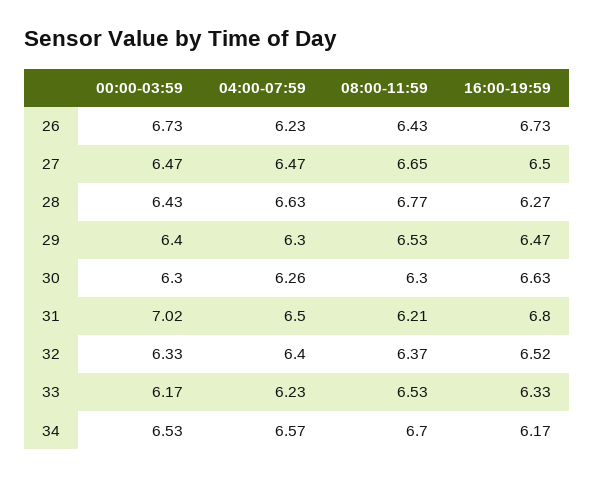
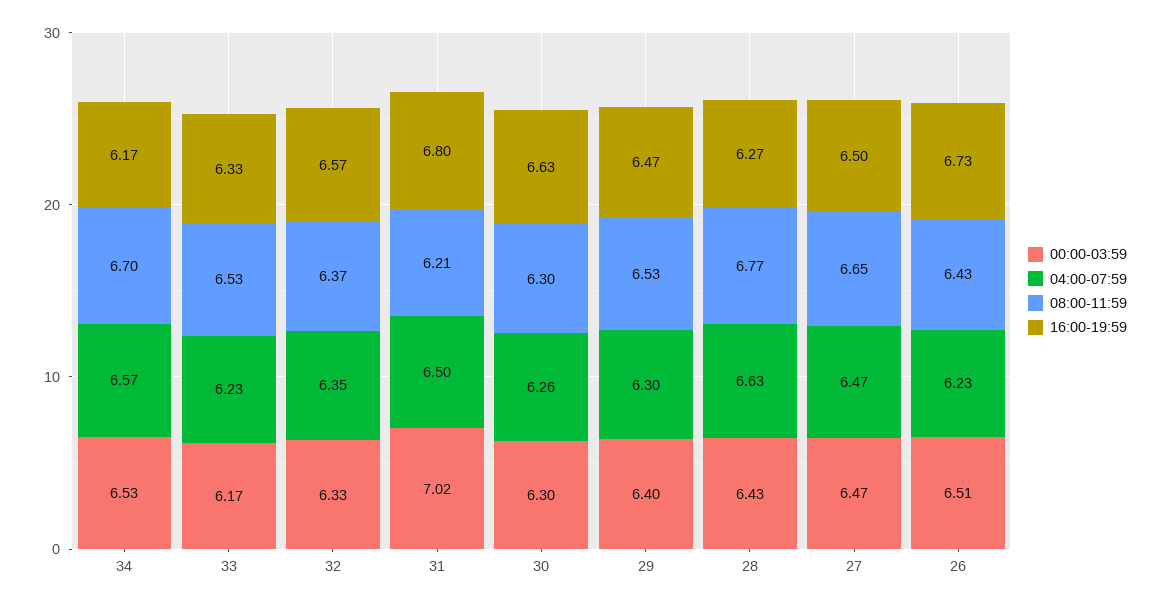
00:00-03:59, 26: 6.73 -> 6.51
04:00-07:59, 32: 6.4 -> 6.35
16:00-19:59, 32: 6.52 -> 6.57

